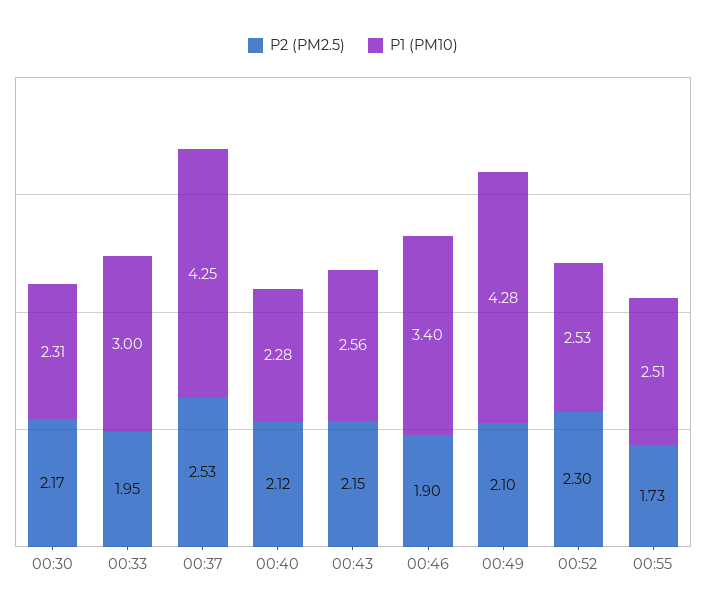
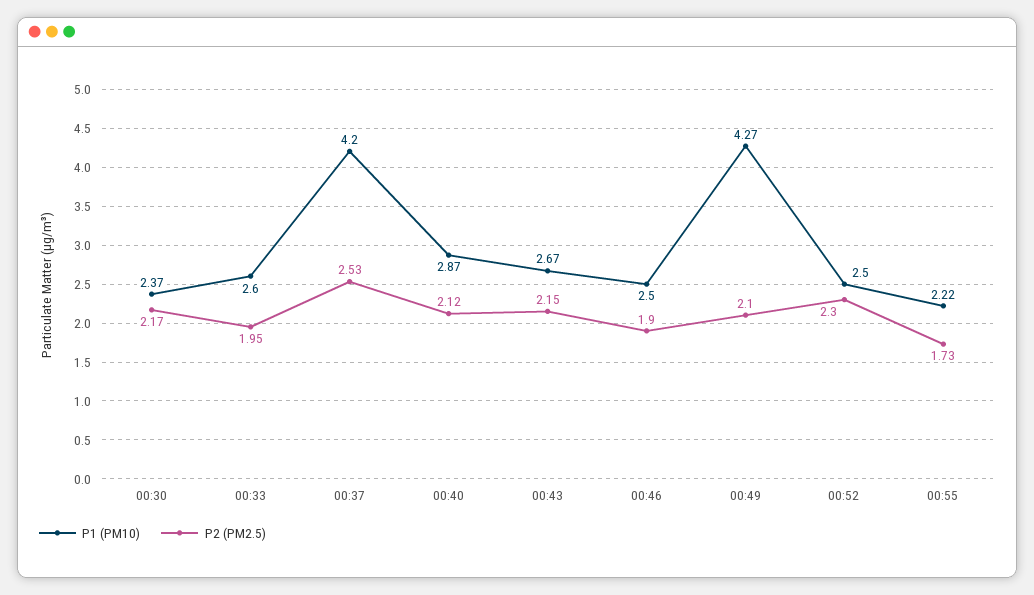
P1 (PM10), 00:30: 2.31 -> 2.37
P1 (PM10), 00:33: 3 -> 2.6
P1 (PM10), 00:37: 4.25 -> 4.2
P1 (PM10), 00:40: 2.28 -> 2.87
P1 (PM10), 00:43: 2.56 -> 2.67
P1 (PM10), 00:46: 3.4 -> 2.5
P1 (PM10), 00:49: 4.28 -> 4.27
P1 (PM10), 00:52: 2.53 -> 2.5
P1 (PM10), 00:55: 2.51 -> 2.22

